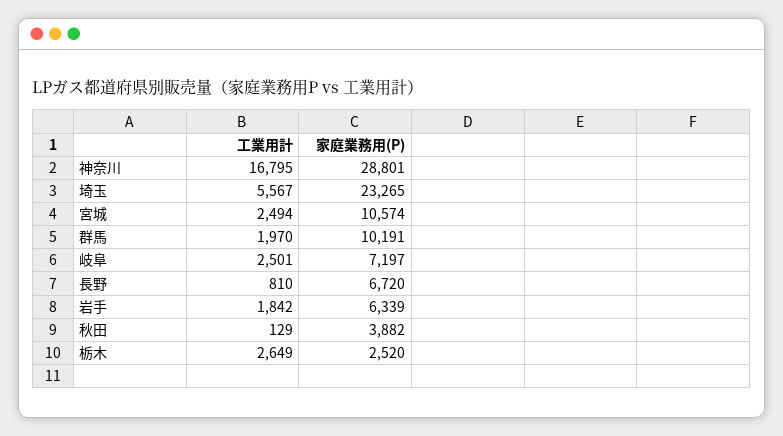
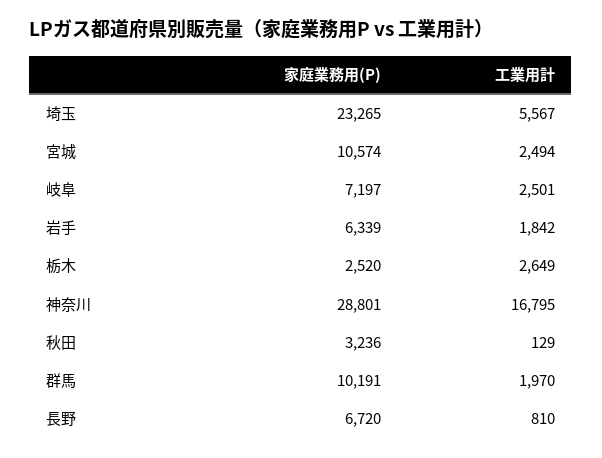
家庭業務用(P), 秋田: 3882 -> 3236

